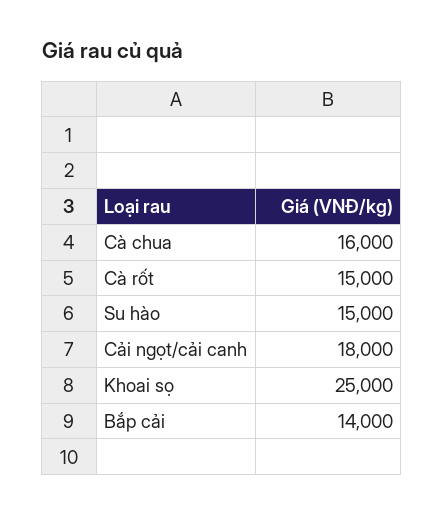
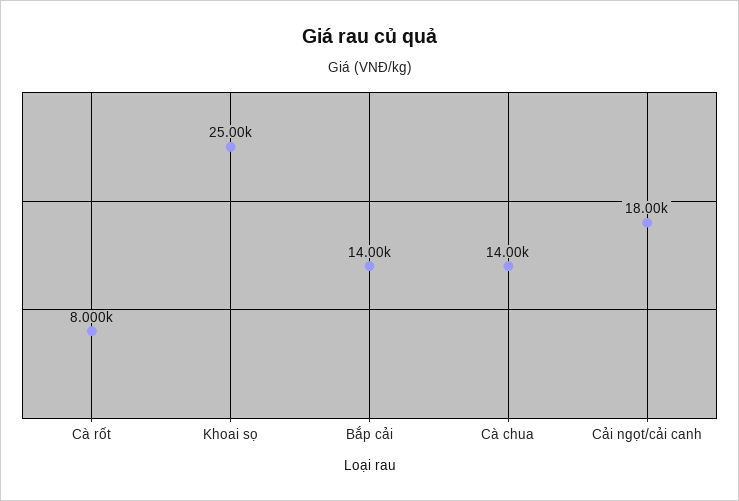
Cà chua: 16000 -> 14000
Cà rốt: 15000 -> 8000
Su hào: 15000 -> none

